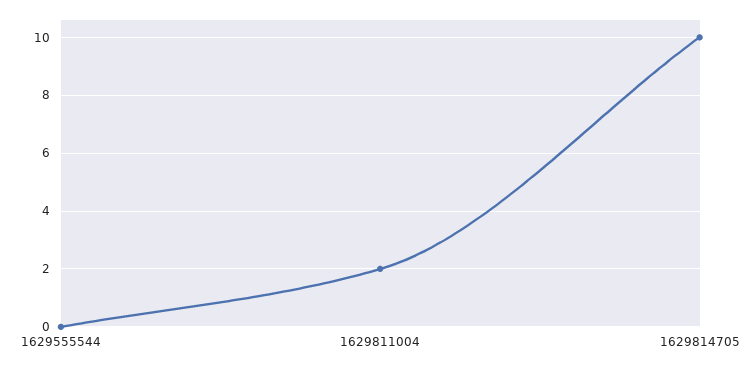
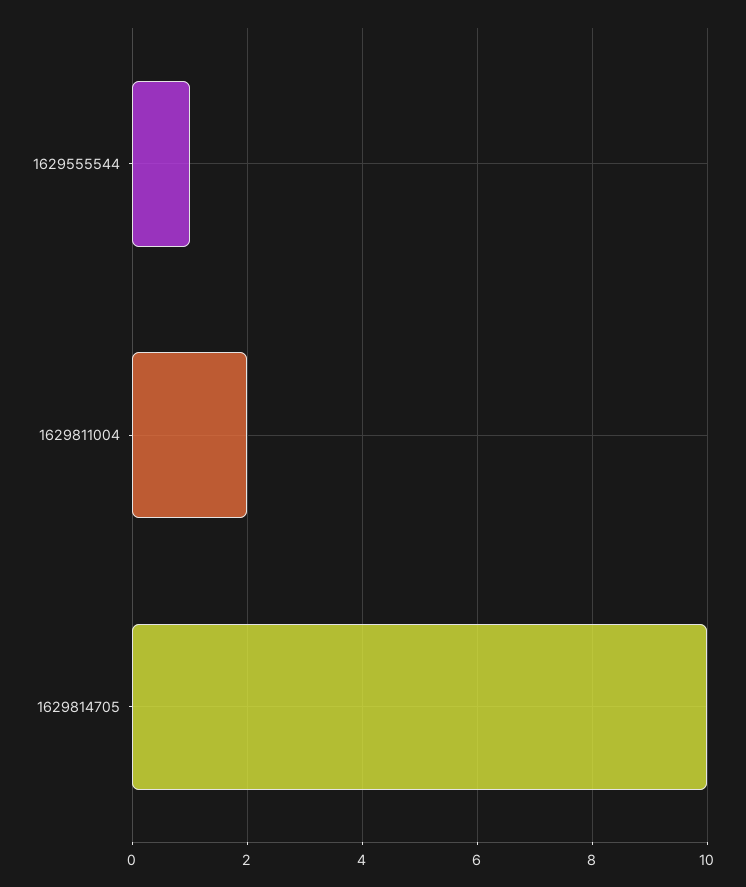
1629555544: 0 -> 1

